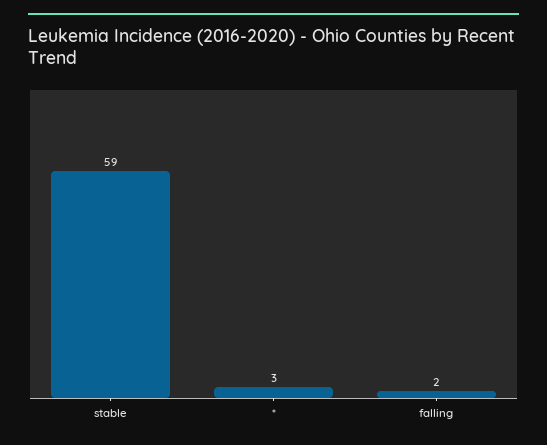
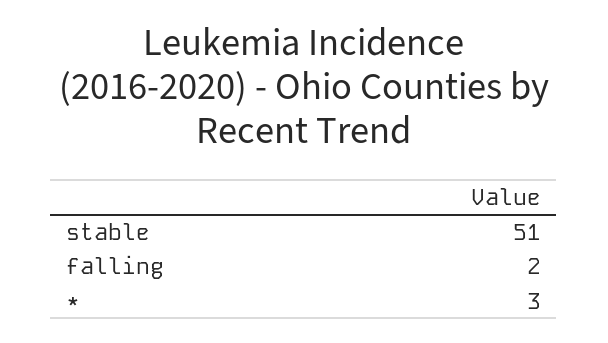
stable: 59 -> 51

